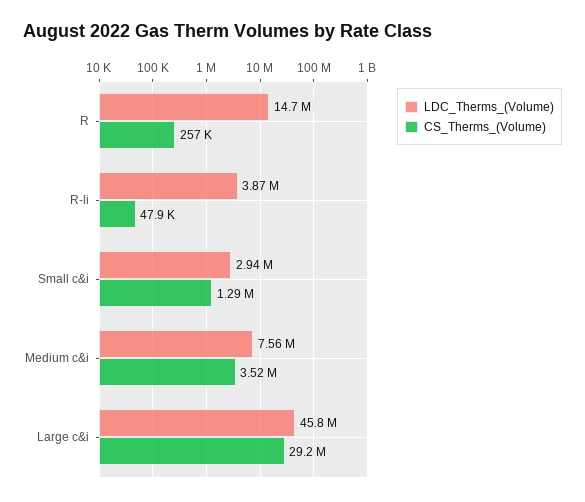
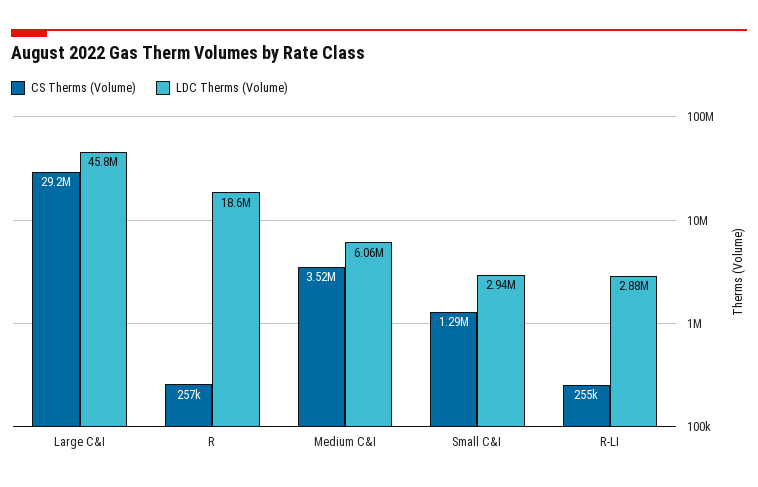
LDC_Therms_(Volume), R: 14700000 -> 18600000
LDC_Therms_(Volume), R-li: 3870000 -> 2880000
CS_Therms_(Volume), R-li: 47900 -> 255000
LDC_Therms_(Volume), Medium c&i: 7560000 -> 6060000

